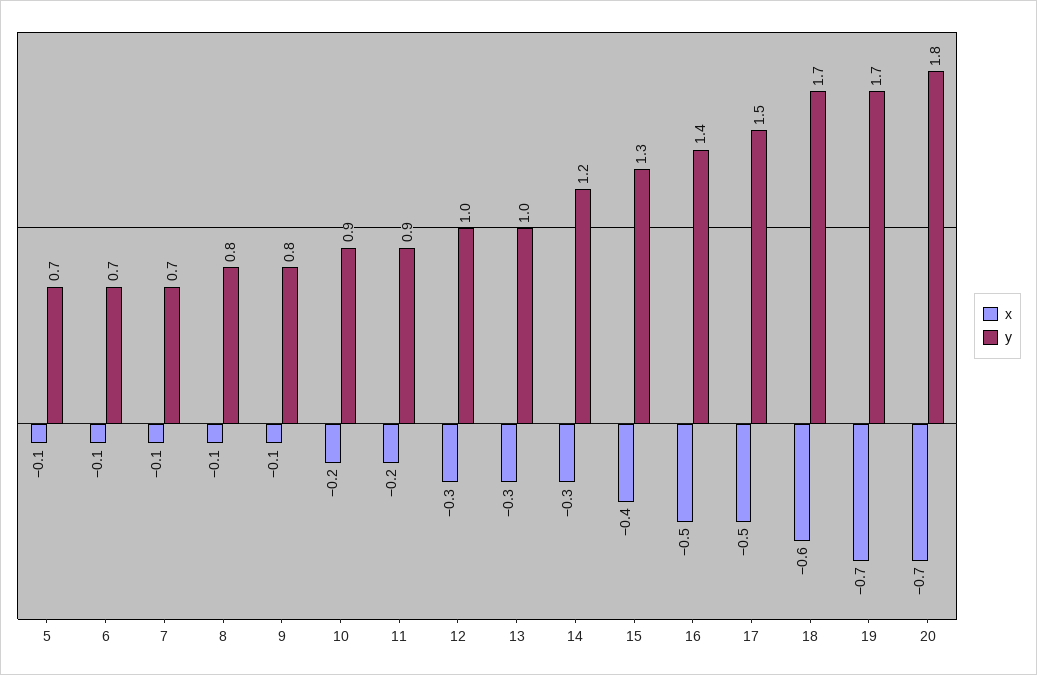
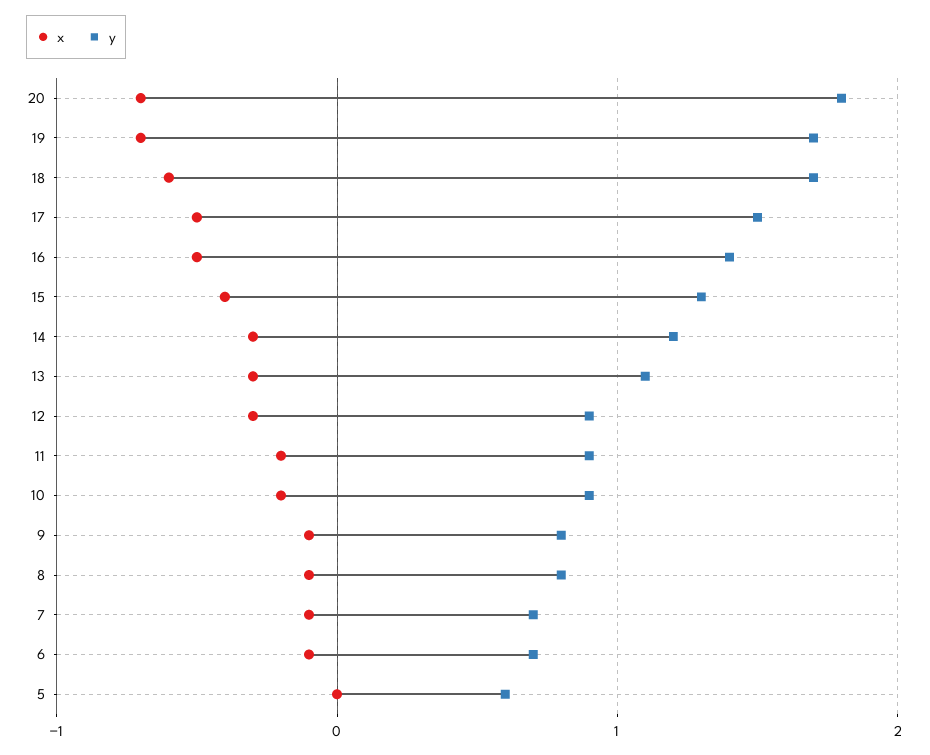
x, 5: -0.1 -> 0
y, 5: 0.7 -> 0.6
y, 12: 1 -> 0.9
y, 13: 1 -> 1.1

